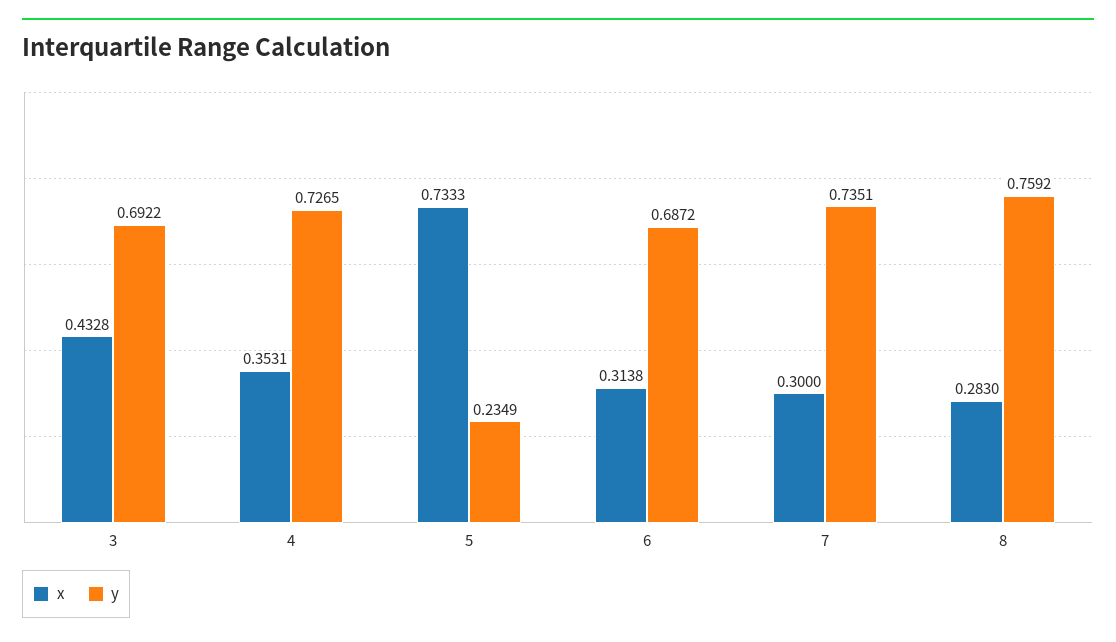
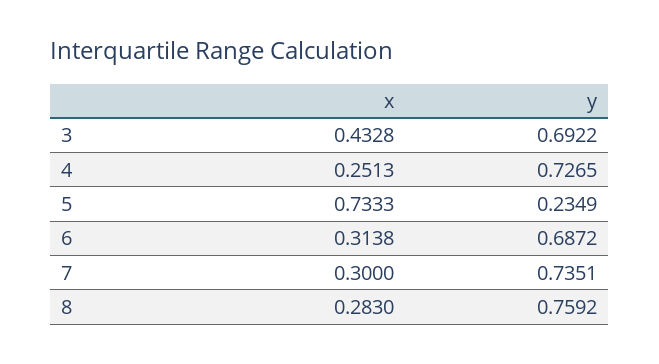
x, 4: 0.3531 -> 0.2513

